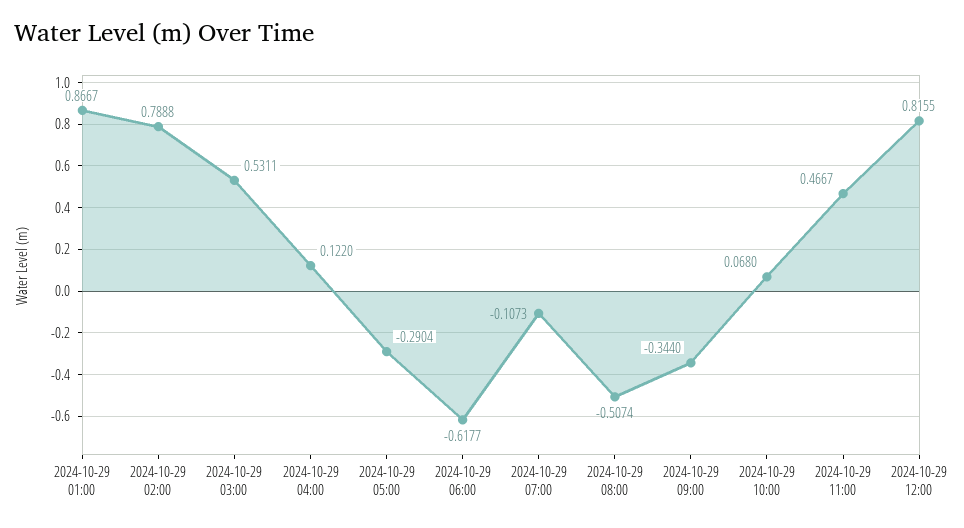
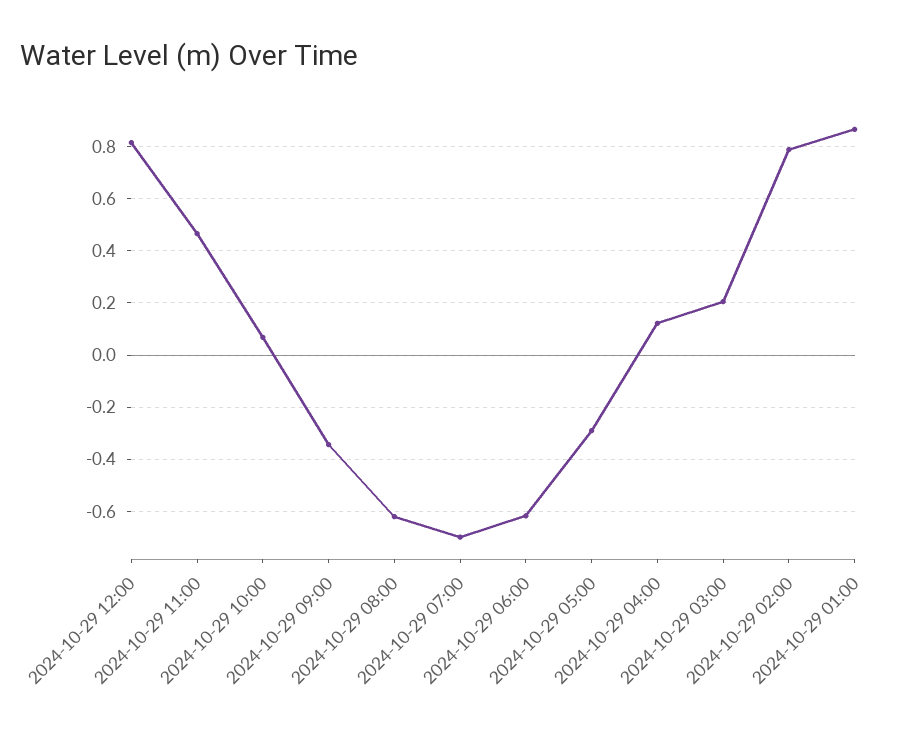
2024-10-29 03:00: 0.5311 -> 0.2
2024-10-29 07:00: -0.1073 -> -0.7
2024-10-29 08:00: -0.5074 -> -0.625

